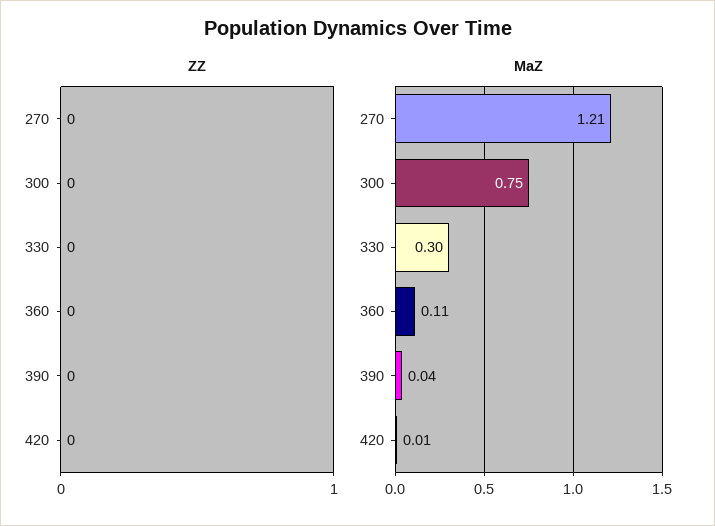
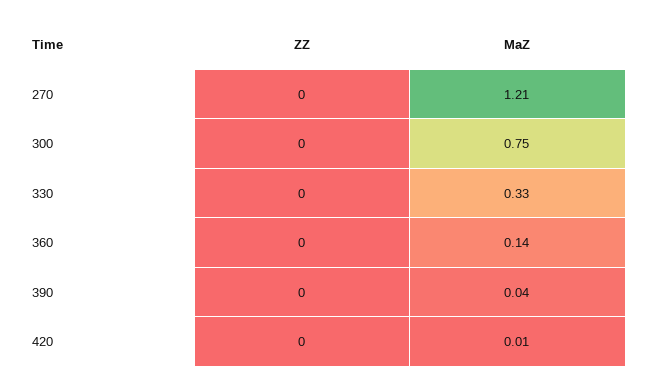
MaZ, 330: 0.3 -> 0.33
MaZ, 360: 0.11 -> 0.14

